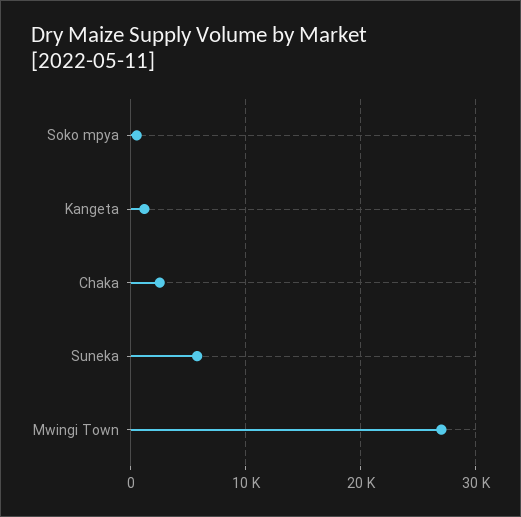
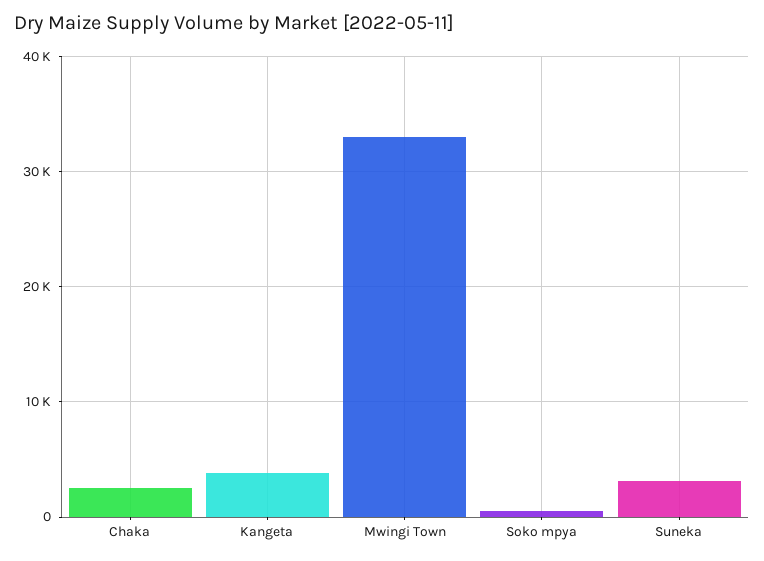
Kangeta: 1000 -> 4000
Suneka: 6000 -> 3000
Mwingi Town: 27000 -> 33000

